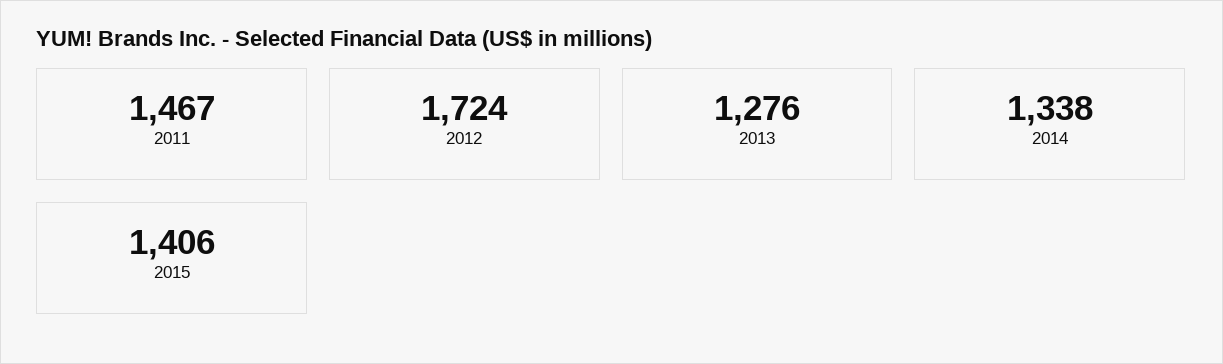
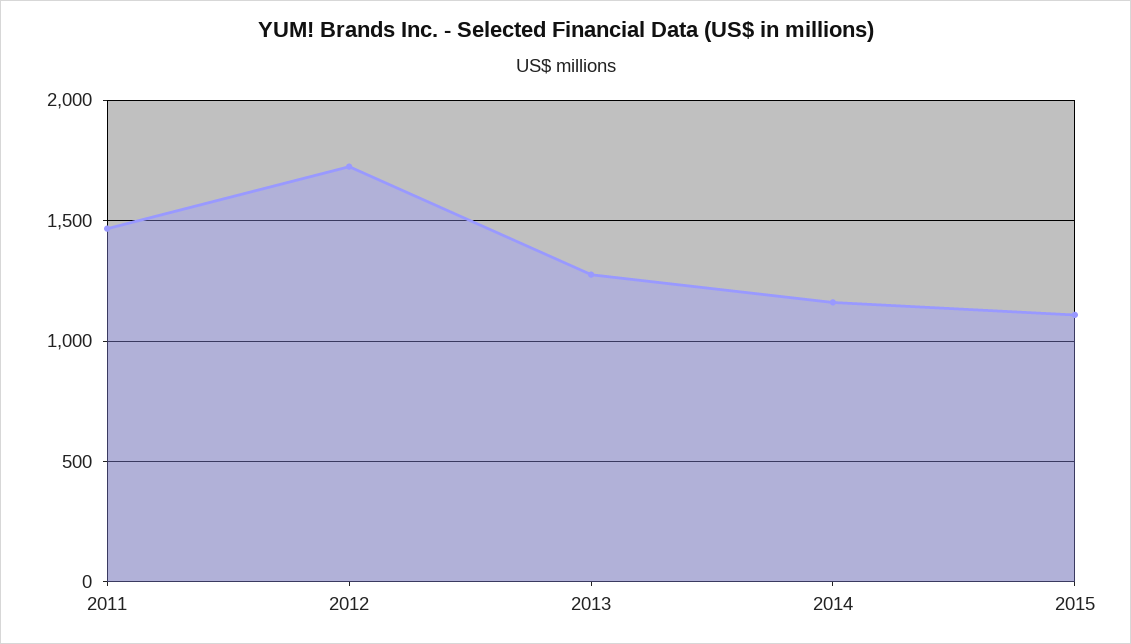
2014: 1338 -> 1150
2015: 1406 -> 1100

